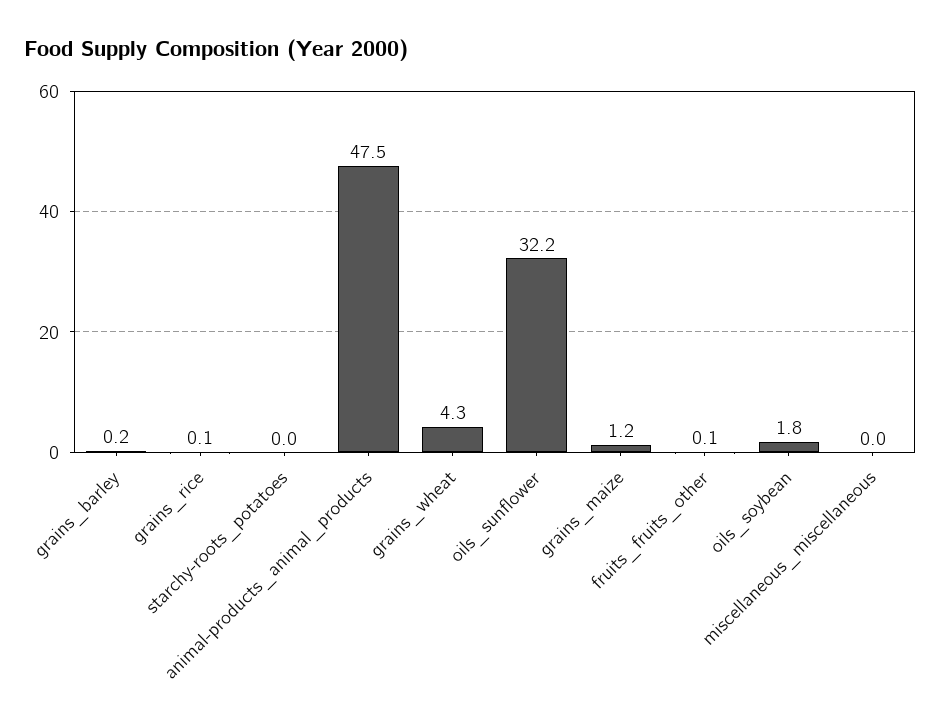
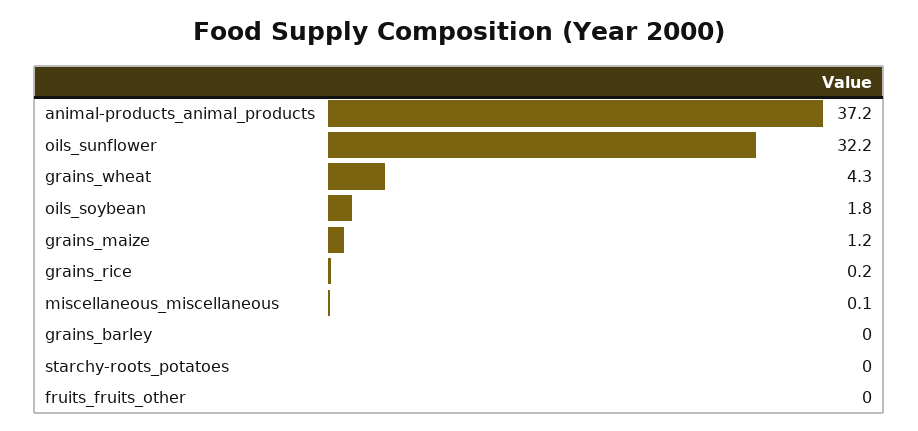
grains_barley: 0.2 -> 0
grains_rice: 0.1 -> 0.2
animal-products_animal_products: 47.5 -> 37.2
fruits_fruits_other: 0.1 -> 0
miscellaneous_miscellaneous: 0 -> 0.1

